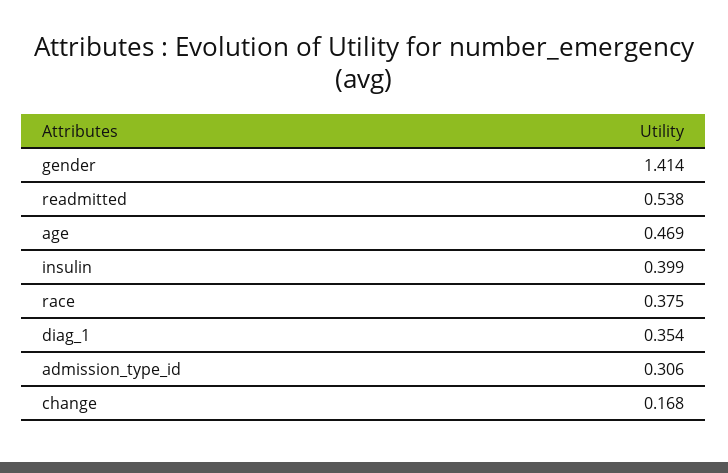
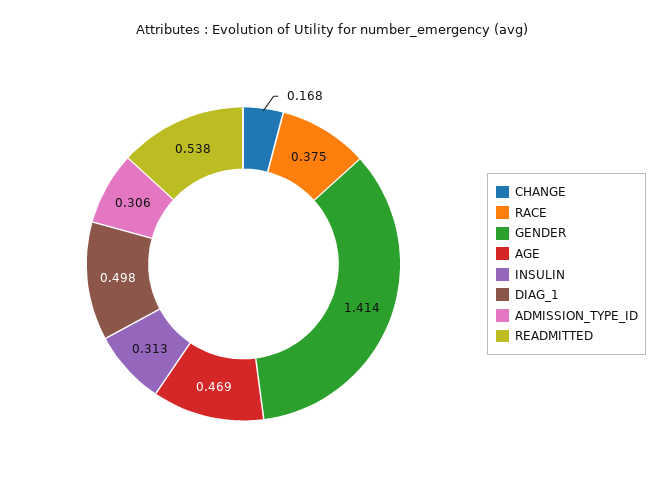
insulin: 0.399 -> 0.313
diag_1: 0.354 -> 0.498

